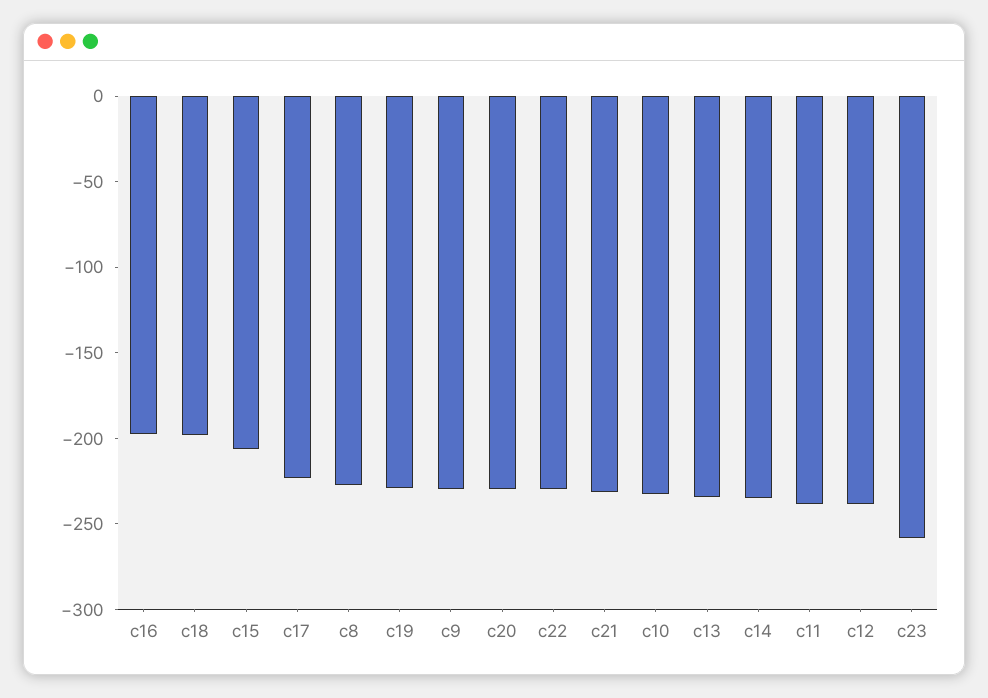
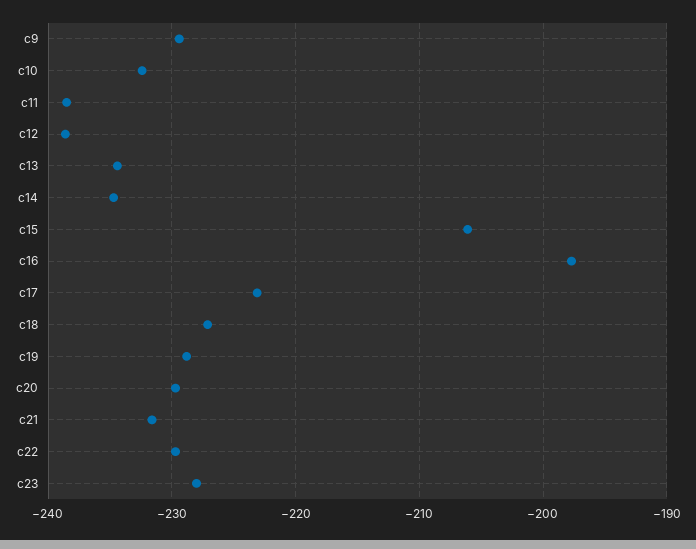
c18: -200 -> -227
c8: -230 -> none
c23: -260 -> -228

